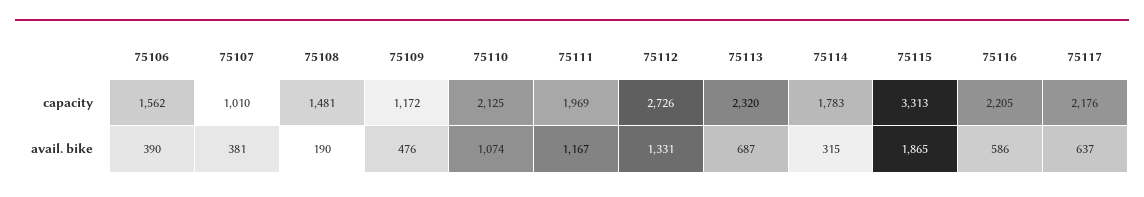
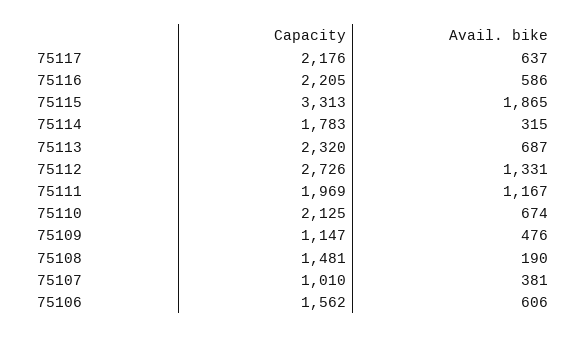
75109, capacity: 1172 -> 1147
75106, avail. bike: 390 -> 606
75110, avail. bike: 1074 -> 674

